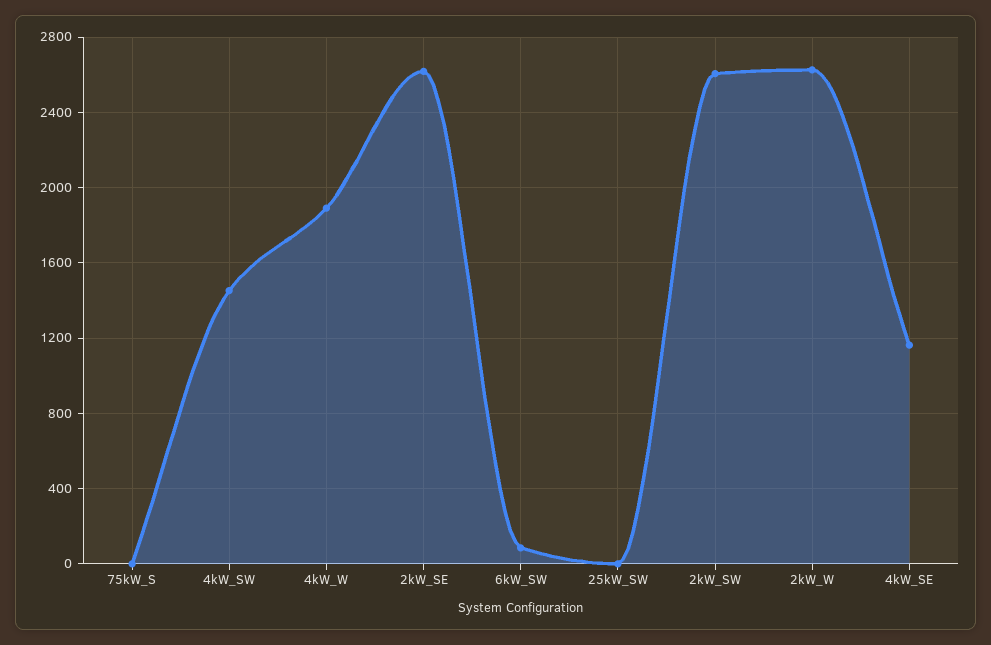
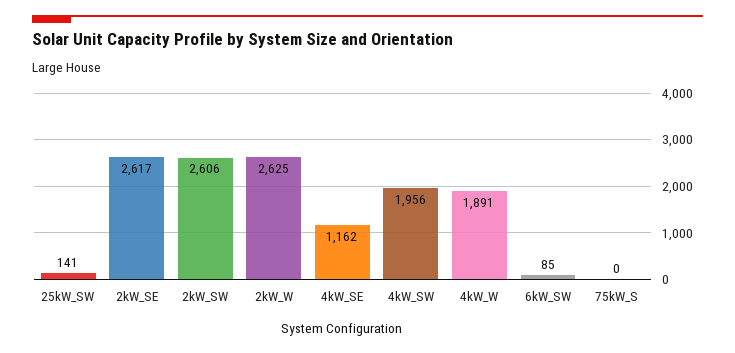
4kW_SW: 1450 -> 1956
25kW_SW: 0 -> 141

